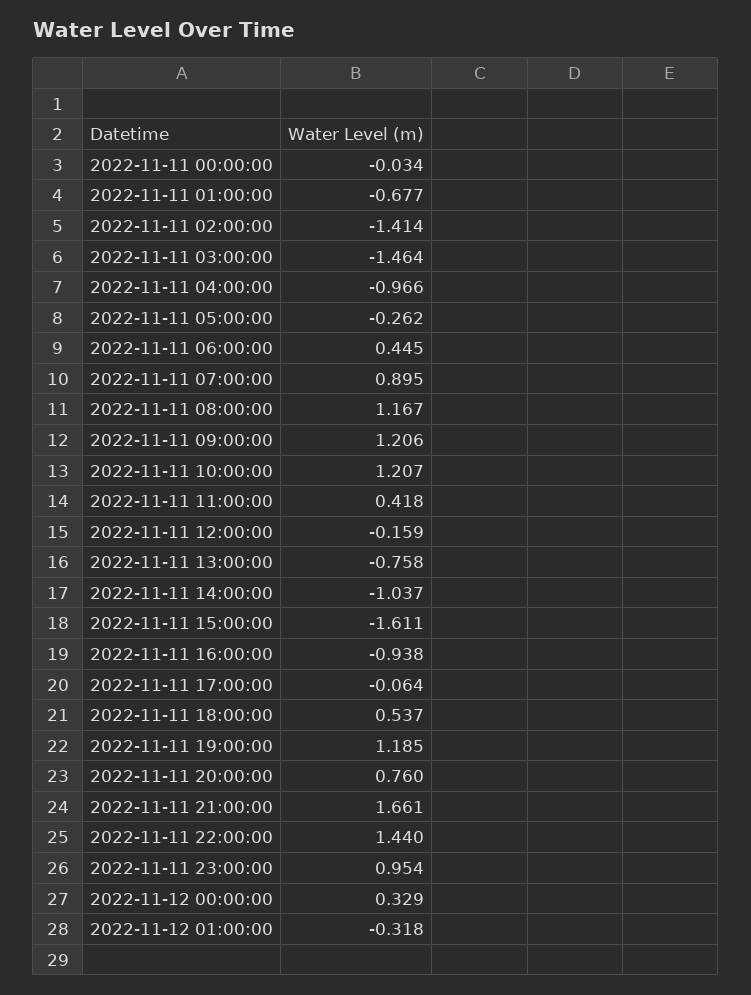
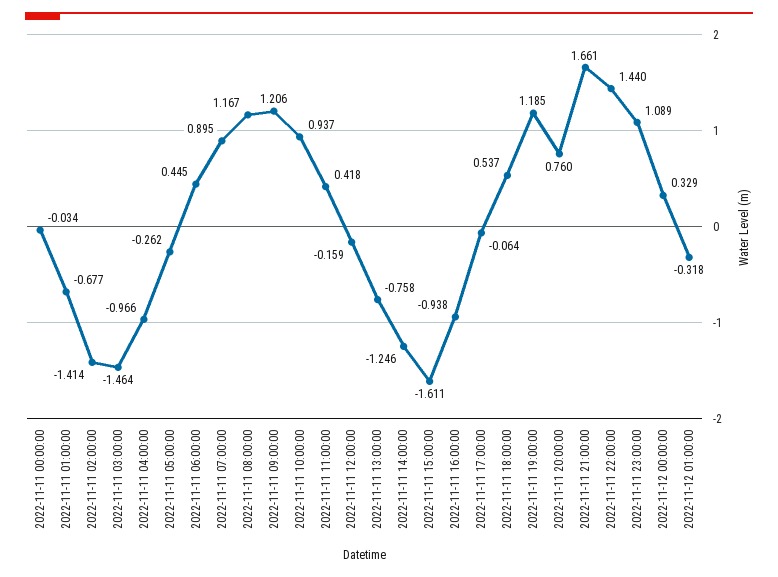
2022-11-11 10:00:00: 1.207 -> 0.937
2022-11-11 14:00:00: -1.037 -> -1.246
2022-11-11 23:00:00: 0.954 -> 1.089

